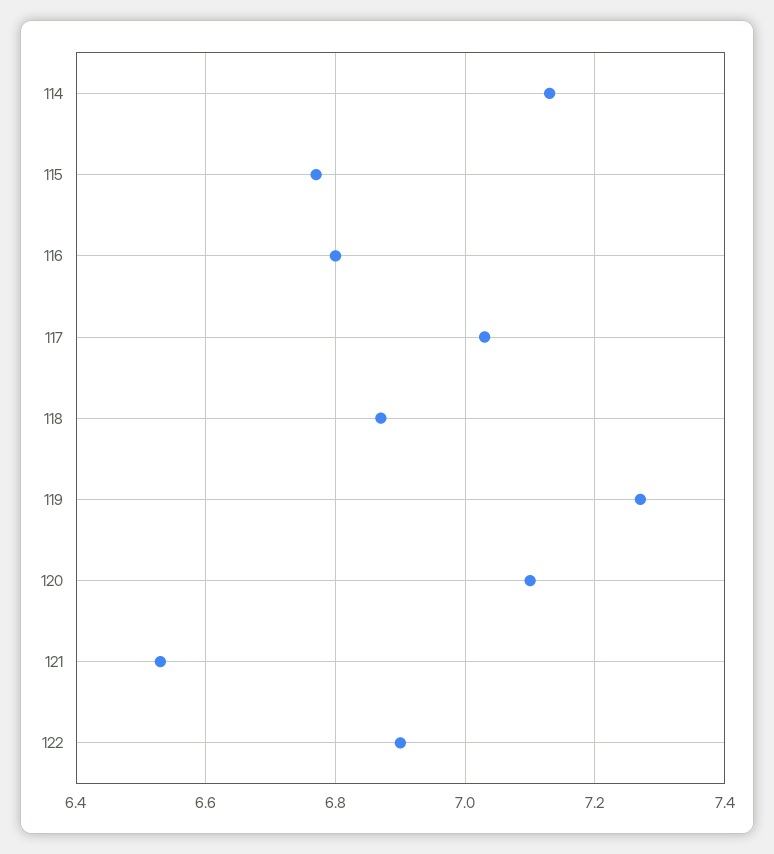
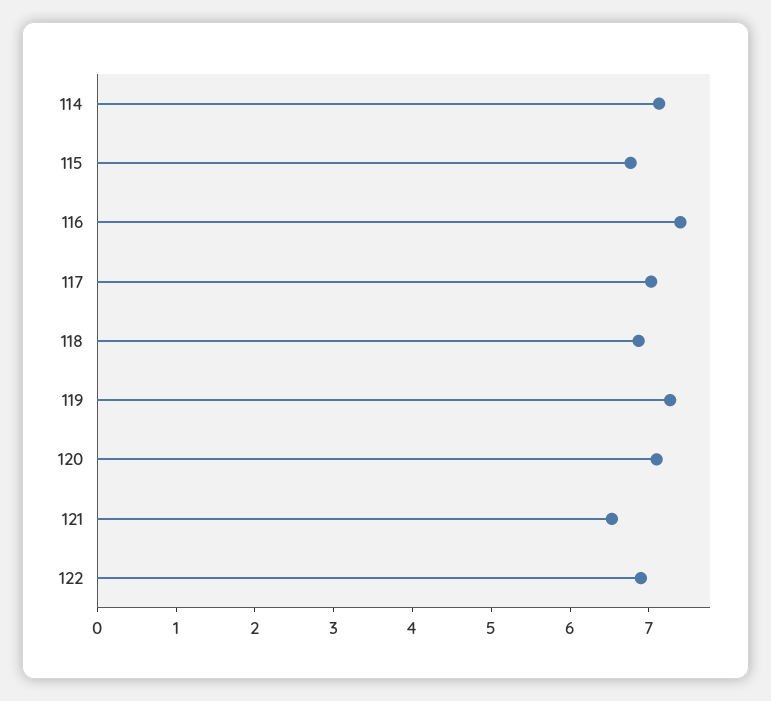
116: 6.8 -> 7.4

